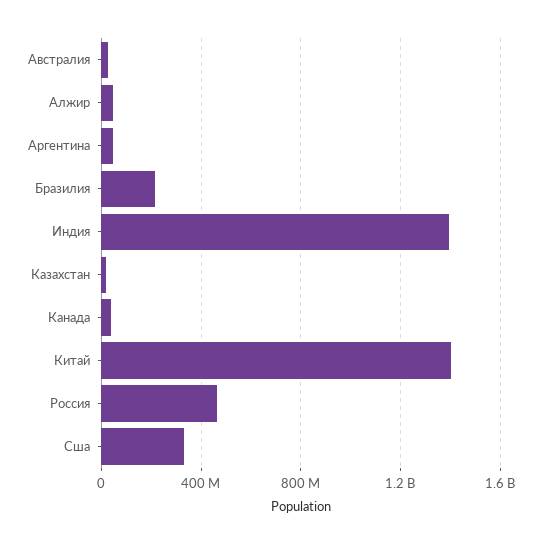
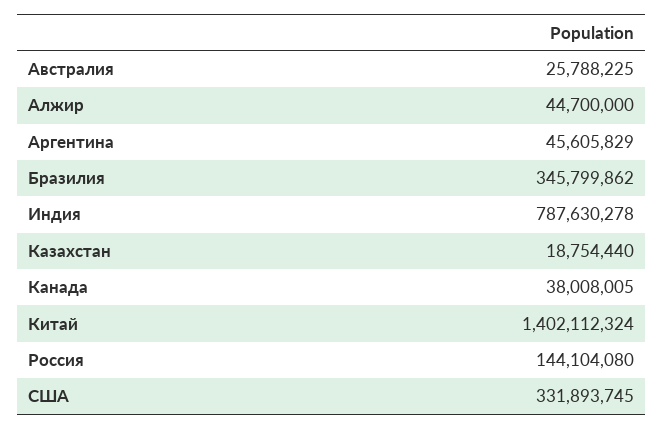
Бразилия: 200000000 -> 345799862
Индия: 1400000000 -> 787630278
Россия: 450000000 -> 144104080

